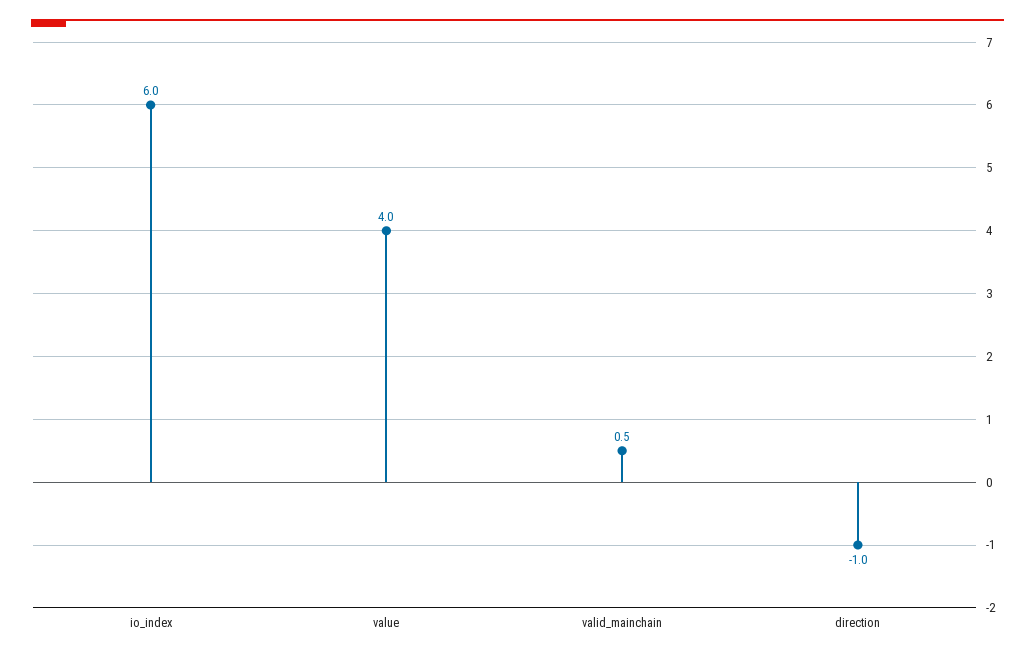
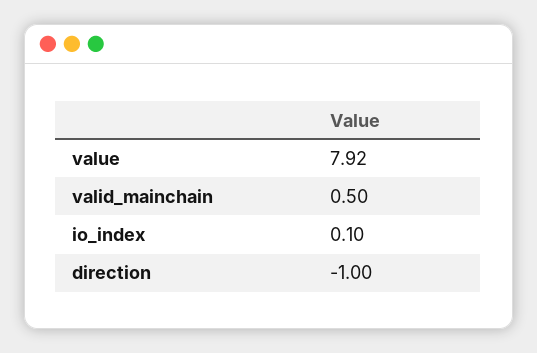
io_index: 6 -> 0.1
value: 4 -> 7.92

